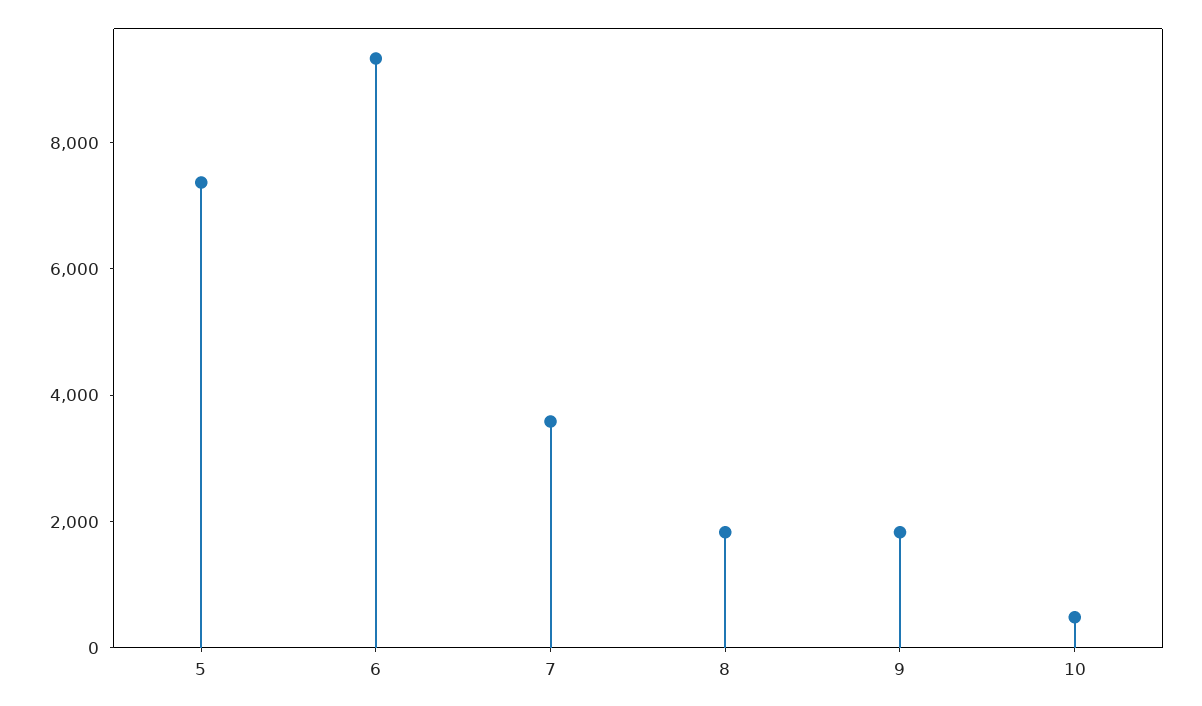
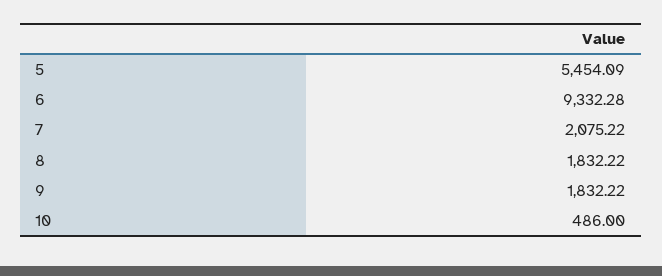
5: 7500 -> 5454.09
7: 3500 -> 2075.22

